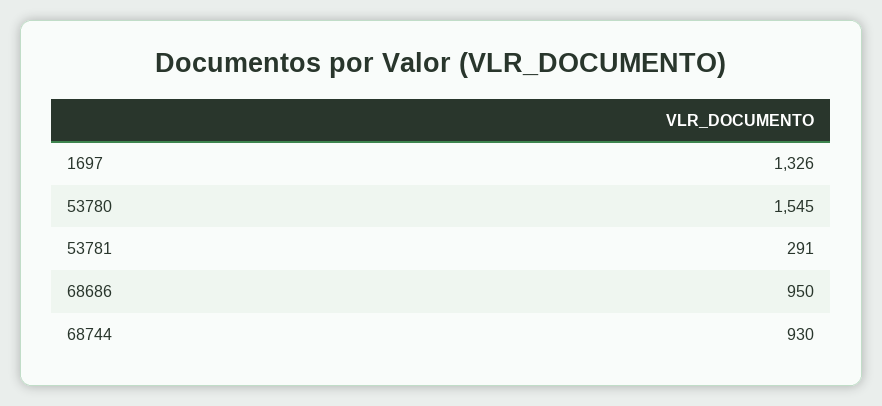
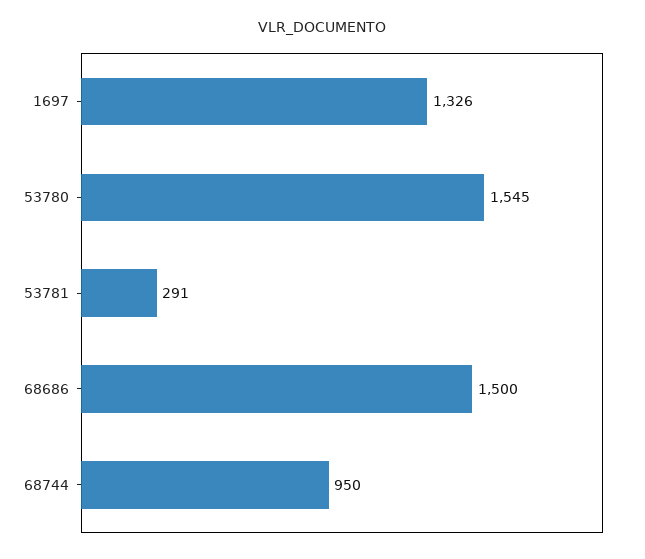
68686: 950 -> 1500
68744: 930 -> 950

